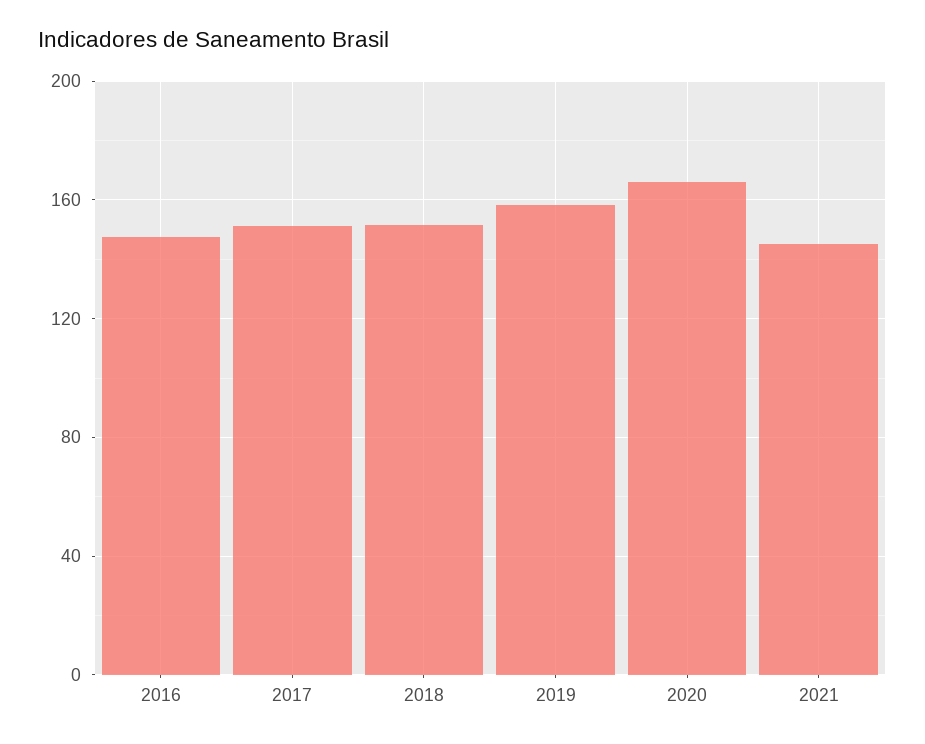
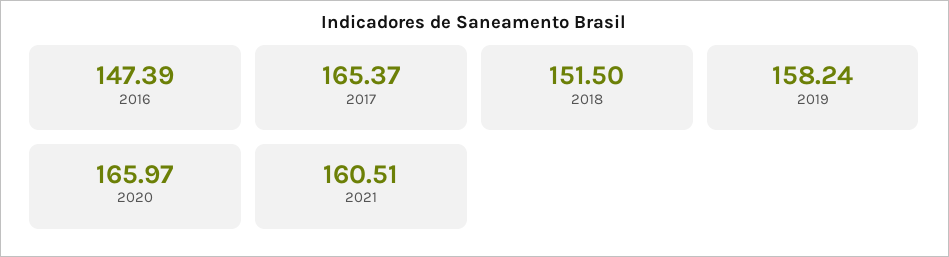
2017: 150 -> 165.37
2021: 145 -> 160.51

